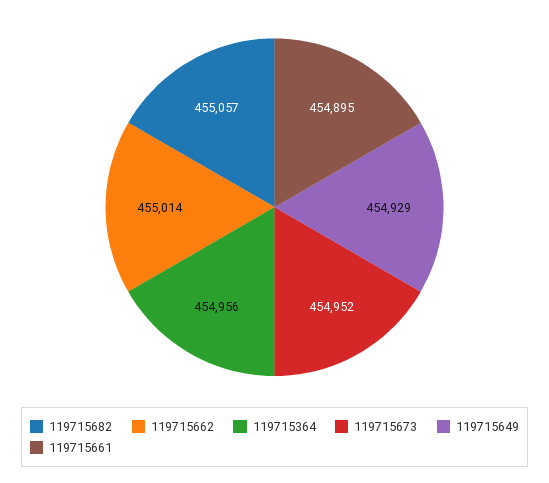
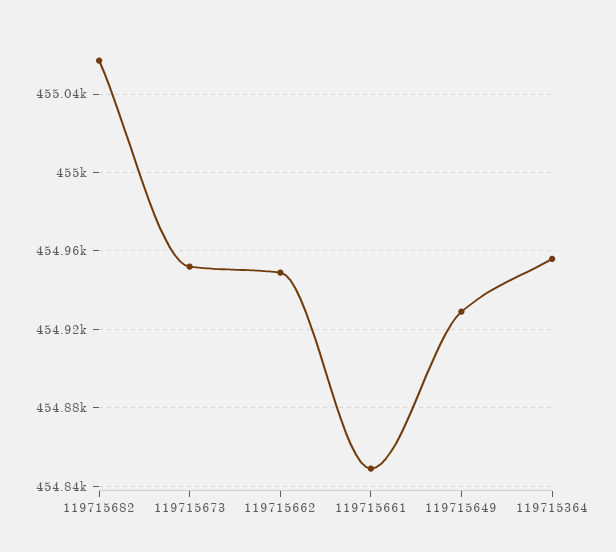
119715662: 455014 -> 454950
119715661: 454895 -> 454850

